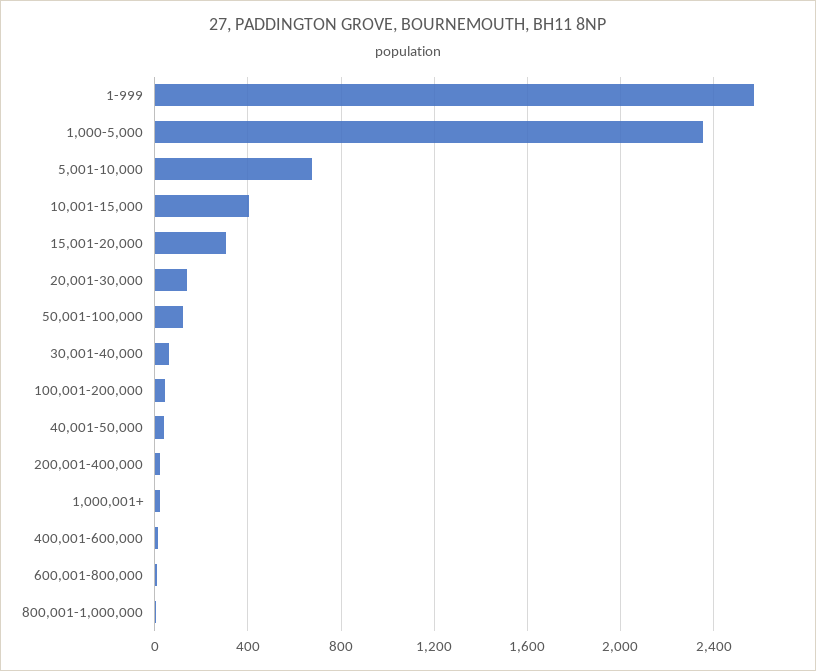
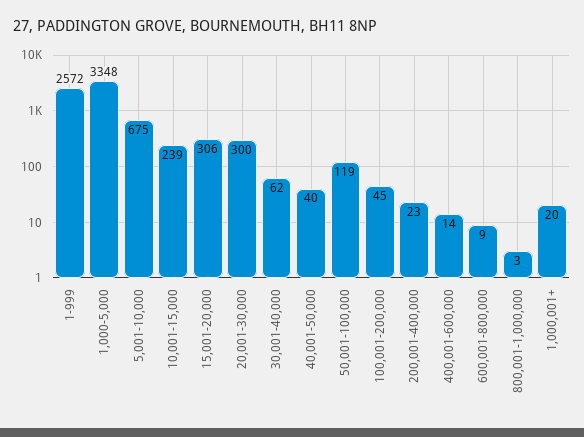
1,000-5,000: 2350 -> 3348
10,001-15,000: 400 -> 239
20,001-30,000: 150 -> 300

